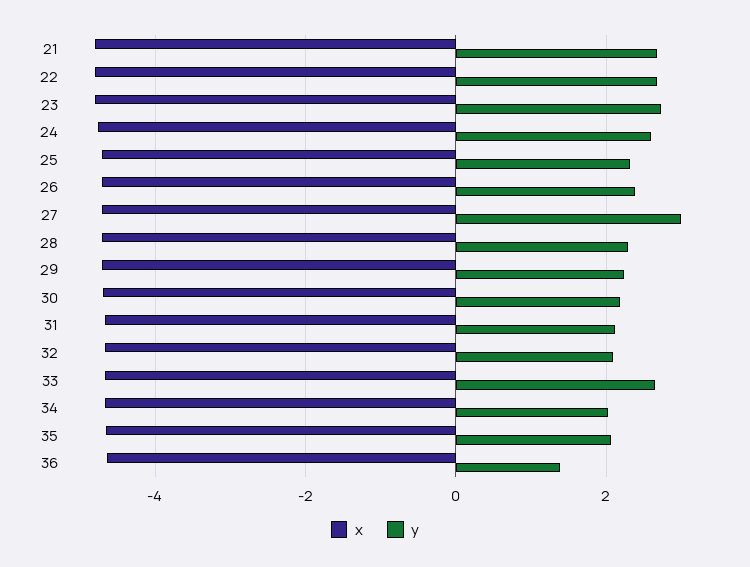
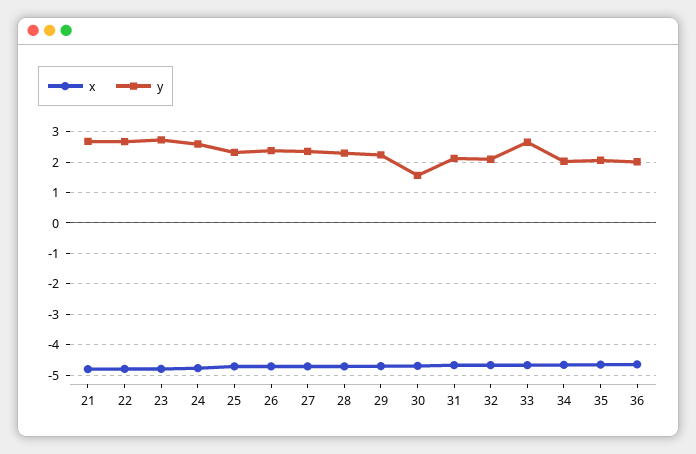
y, 27: 3 -> 2.4
y, 30: 2.2 -> 1.6
y, 36: 1.4 -> 2

